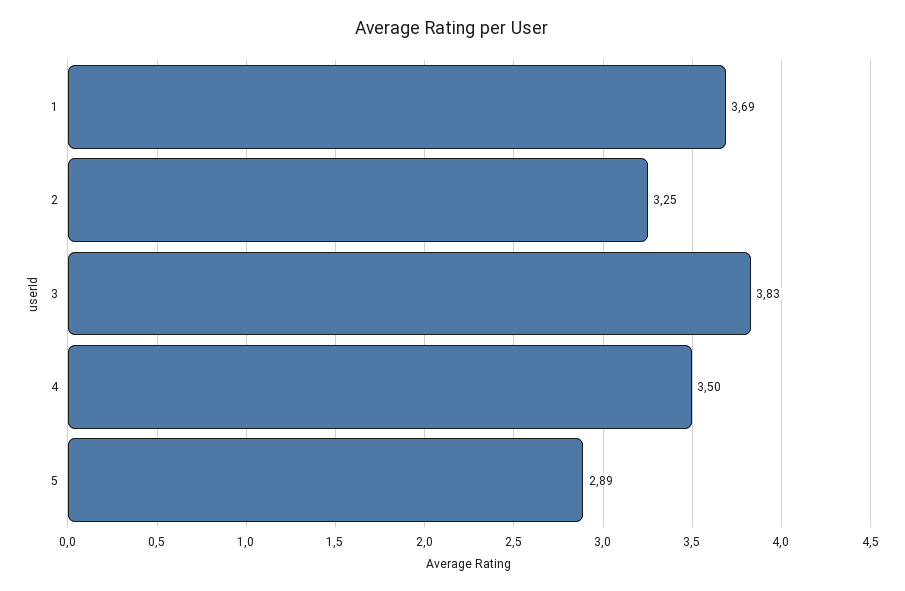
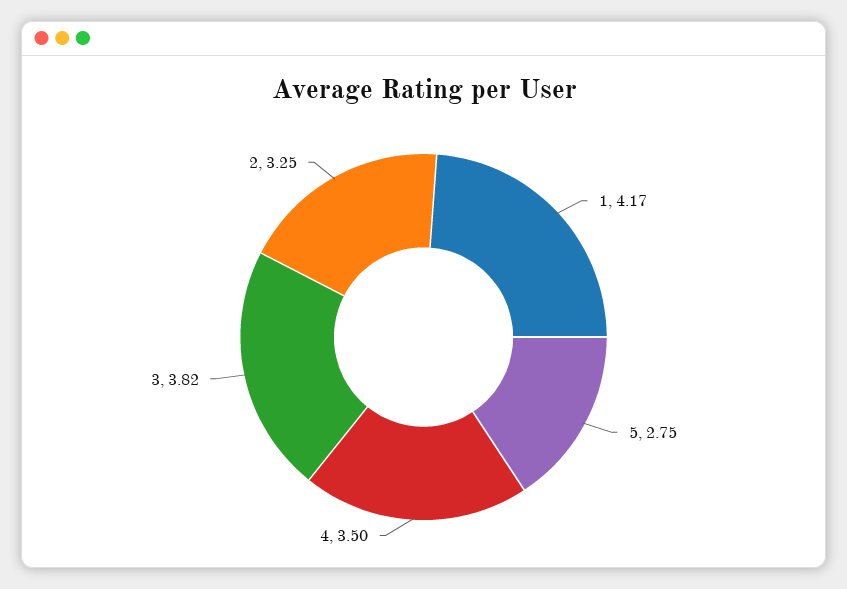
1: 3.69 -> 4.17
3: 3.83 -> 3.82
5: 2.89 -> 2.75

